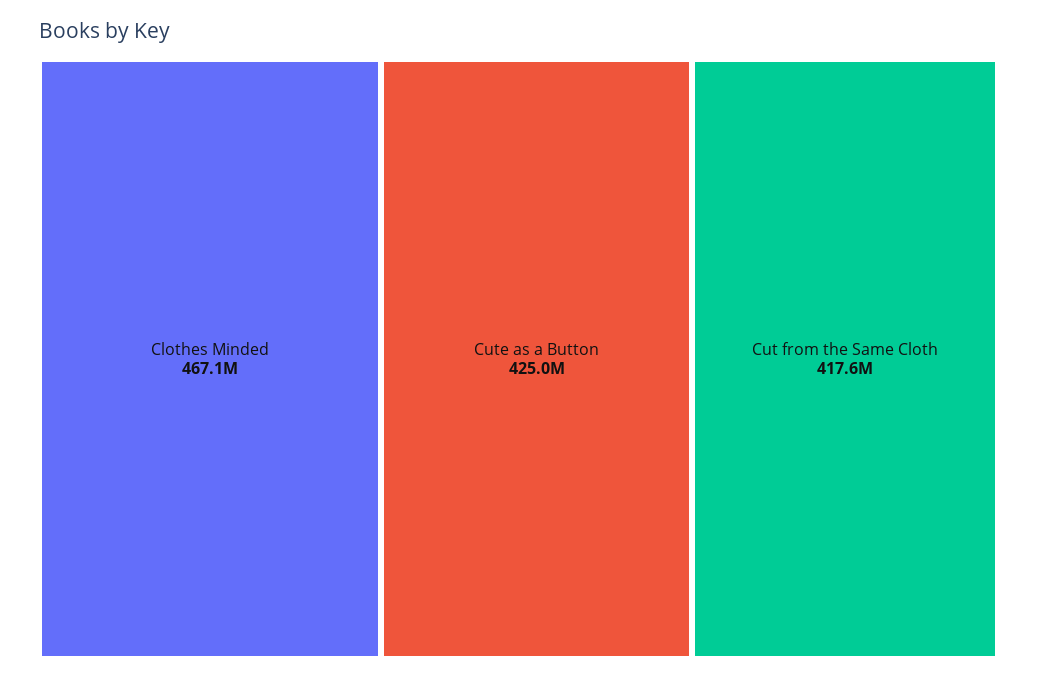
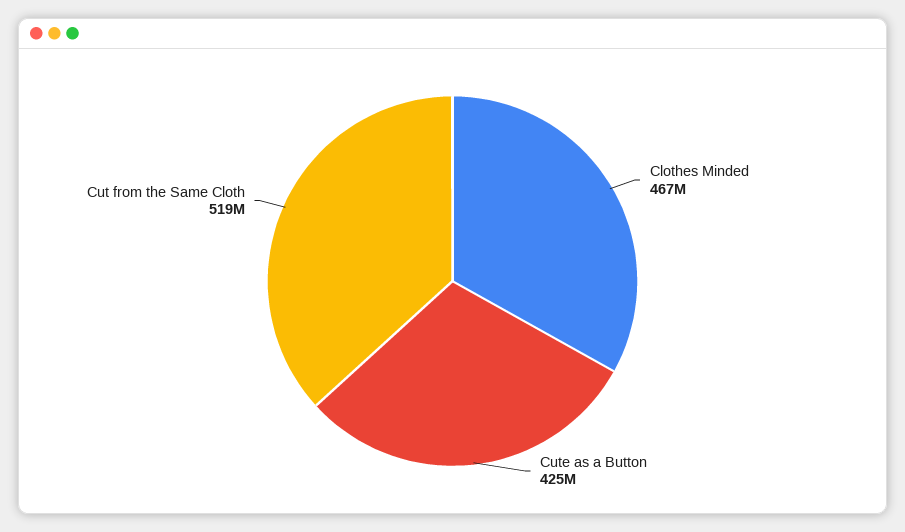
Cut from the Same Cloth: 417600000 -> 519000000

